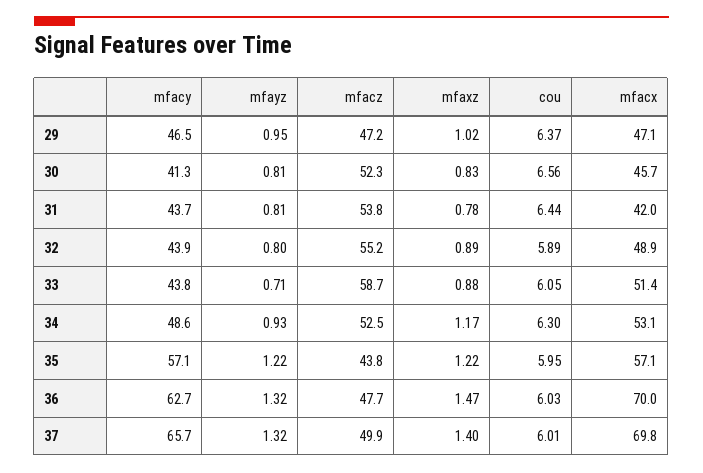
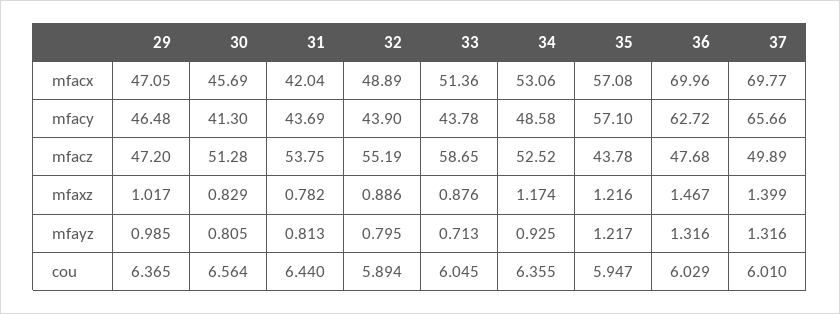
mfayz, 29: 0.95 -> 0.985
mfacz, 30: 52.3 -> 51.28
cou, 34: 6.3 -> 6.355

